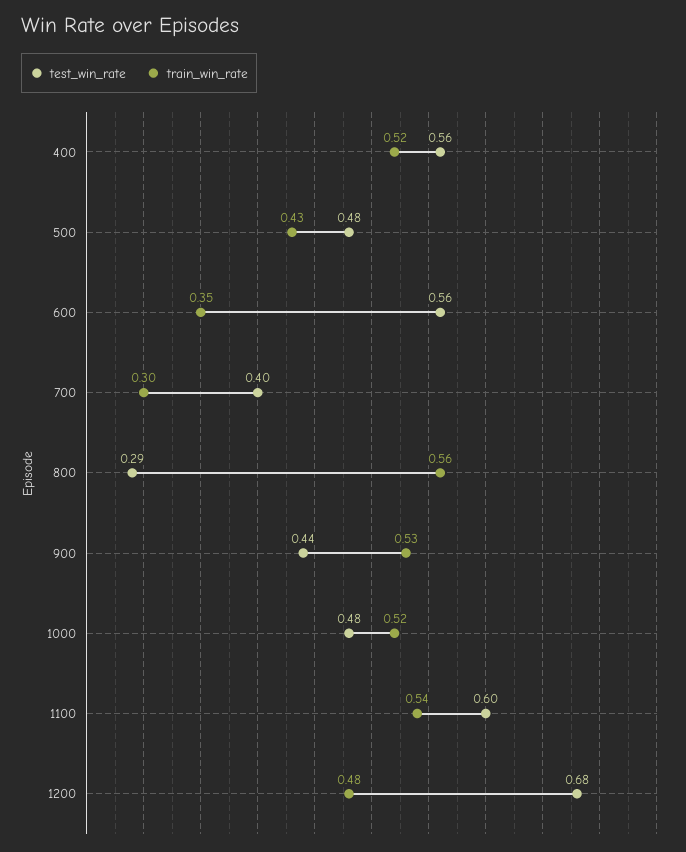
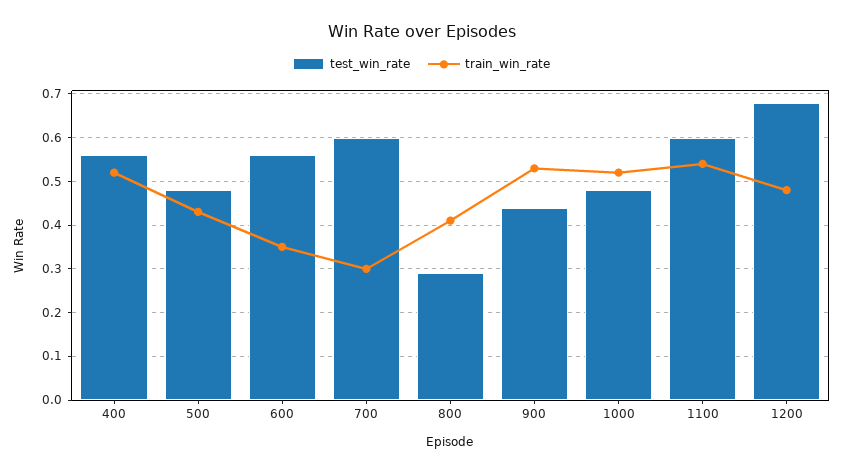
test_win_rate, 700: 0.4 -> 0.6
train_win_rate, 800: 0.56 -> 0.4

